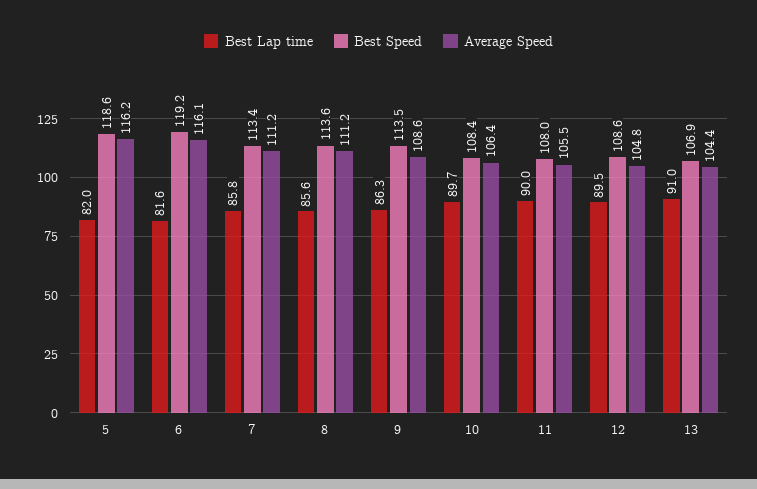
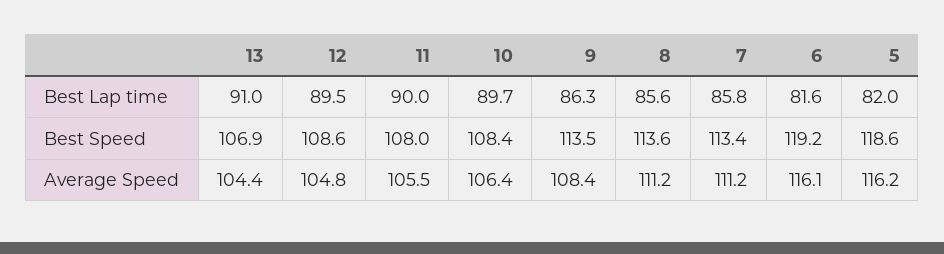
Average Speed, 9: 108.6 -> 108.4

